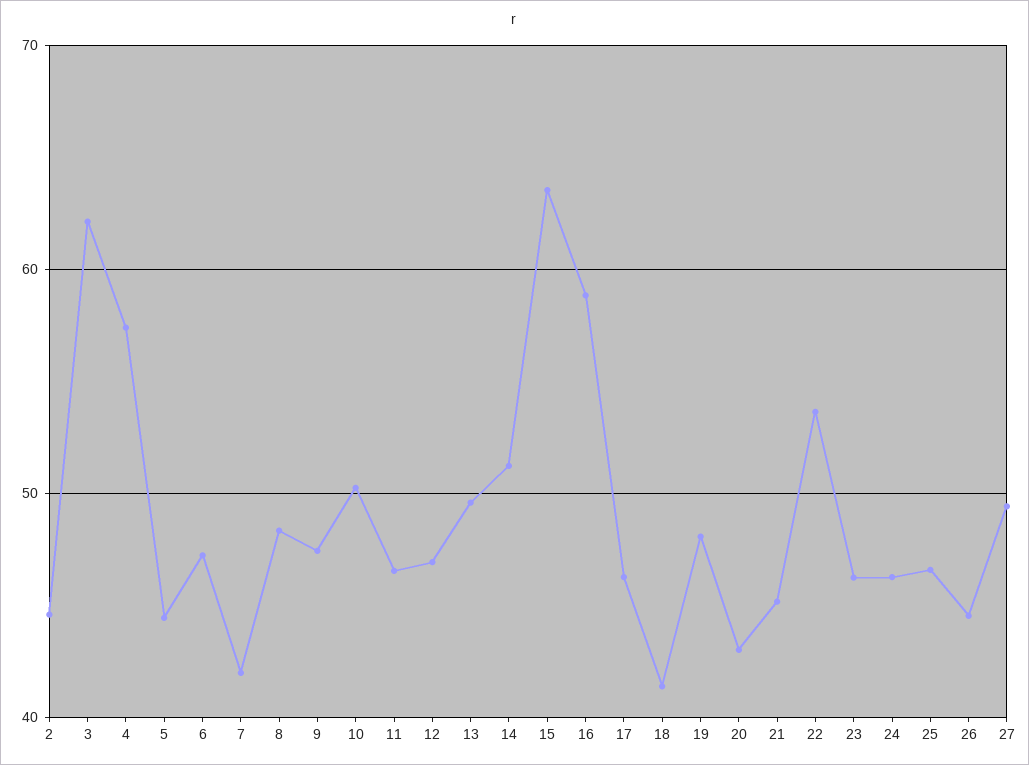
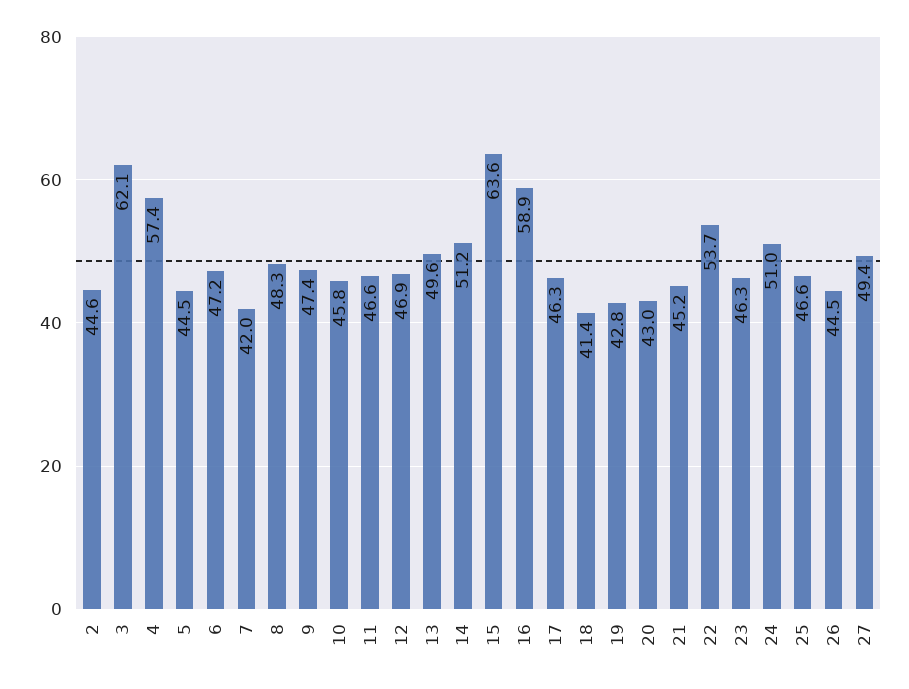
10: 50 -> 45.8
19: 48 -> 42.8
24: 46 -> 51

